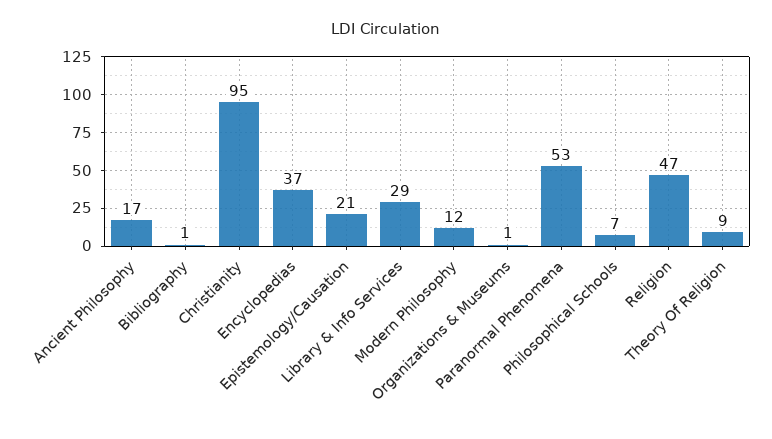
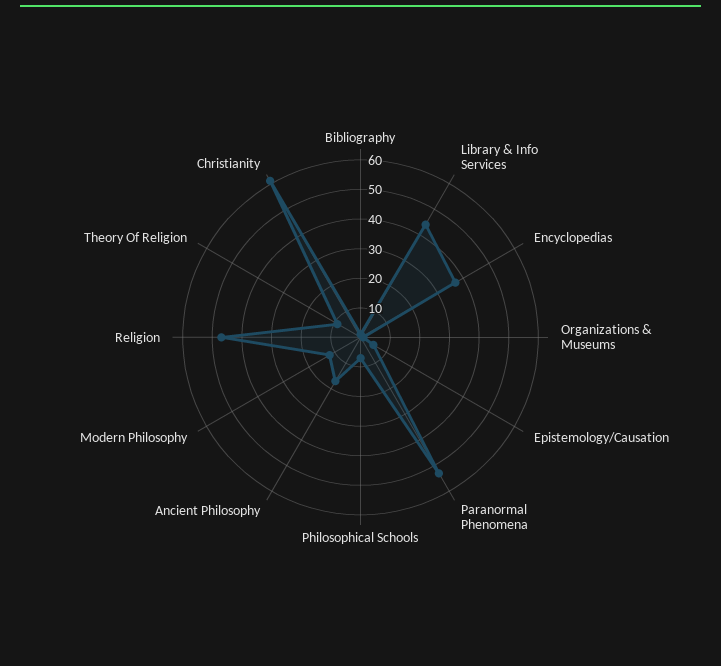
Christianity: 95 -> 60
Epistemology/Causation: 21 -> 5
Library & Info Services: 29 -> 45

